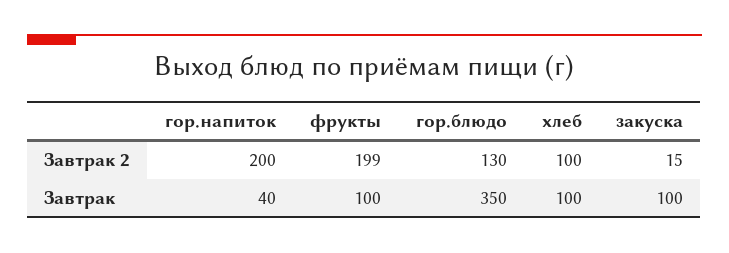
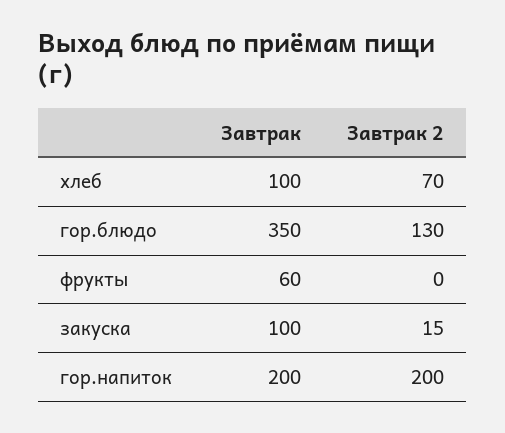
фрукты, Завтрак 2: 199 -> 0
хлеб, Завтрак 2: 100 -> 70
гор.напиток, Завтрак: 40 -> 200
фрукты, Завтрак: 100 -> 60

